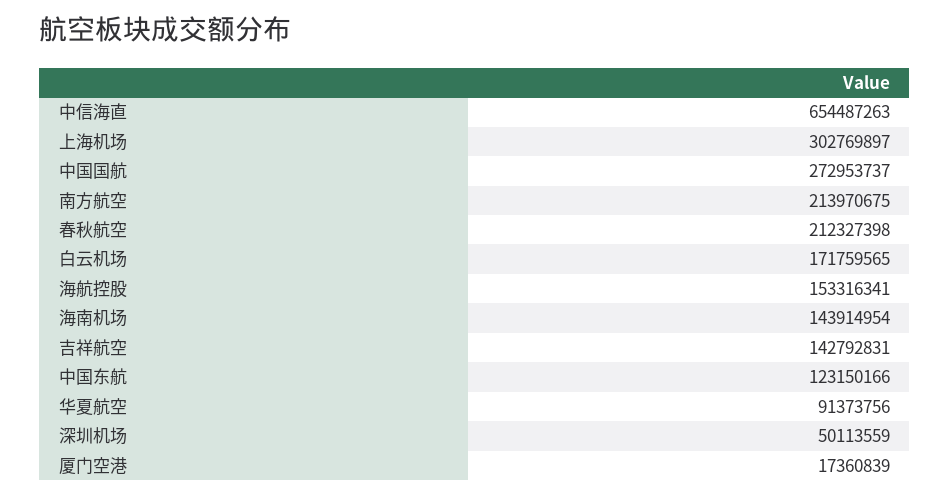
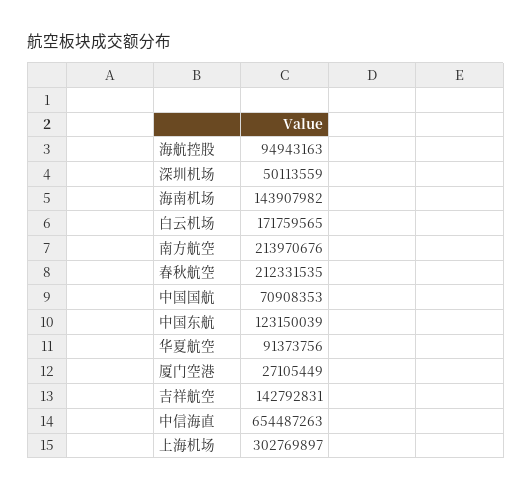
中国国航: 272953737 -> 70908353
南方航空: 213970675 -> 213970676
春秋航空: 212327398 -> 212331535
海航控股: 153316341 -> 94943163
海南机场: 143914954 -> 143907982
中国东航: 123150166 -> 123150039
厦门空港: 17360839 -> 27105449

